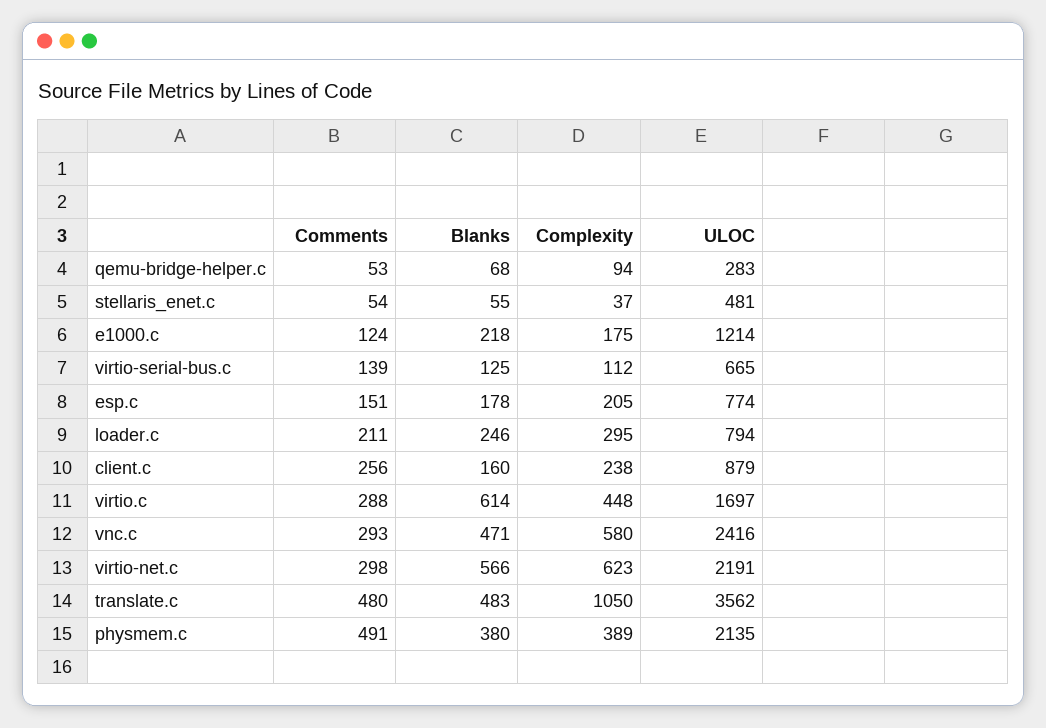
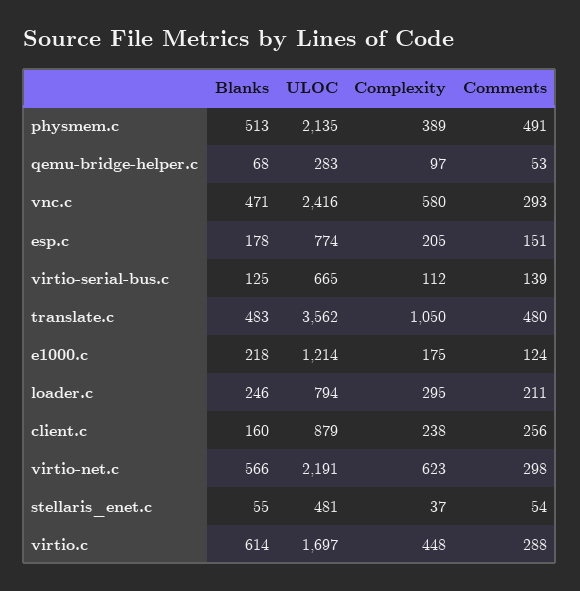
Complexity, qemu-bridge-helper.c: 94 -> 97
Blanks, physmem.c: 380 -> 513

